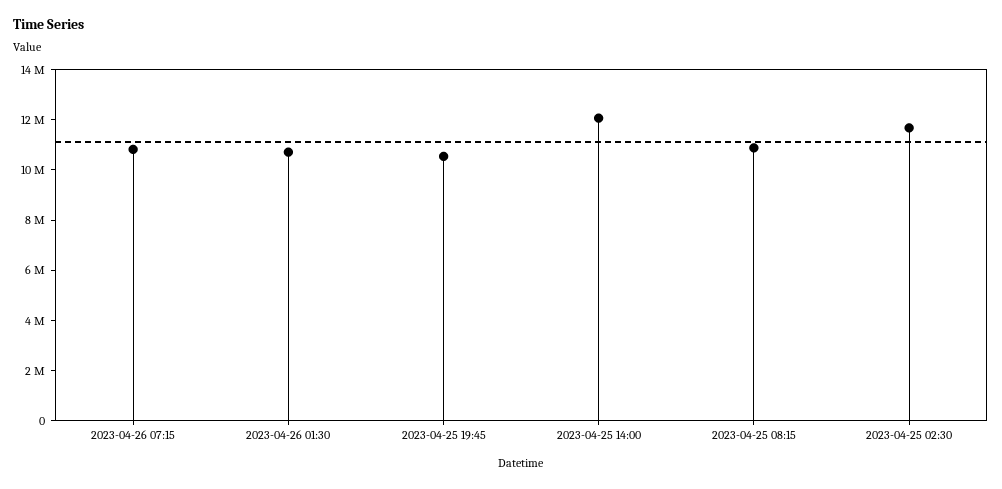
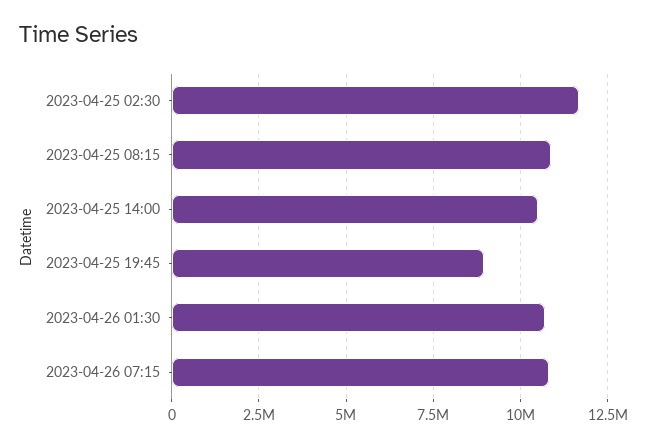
2023-04-25 19:45: 10500000 -> 9000000
2023-04-25 14:00: 12000000 -> 10500000

